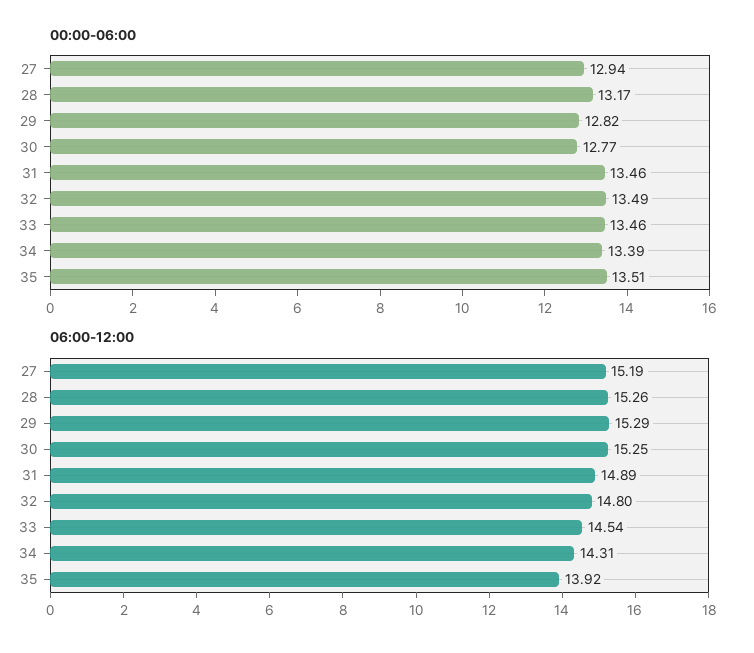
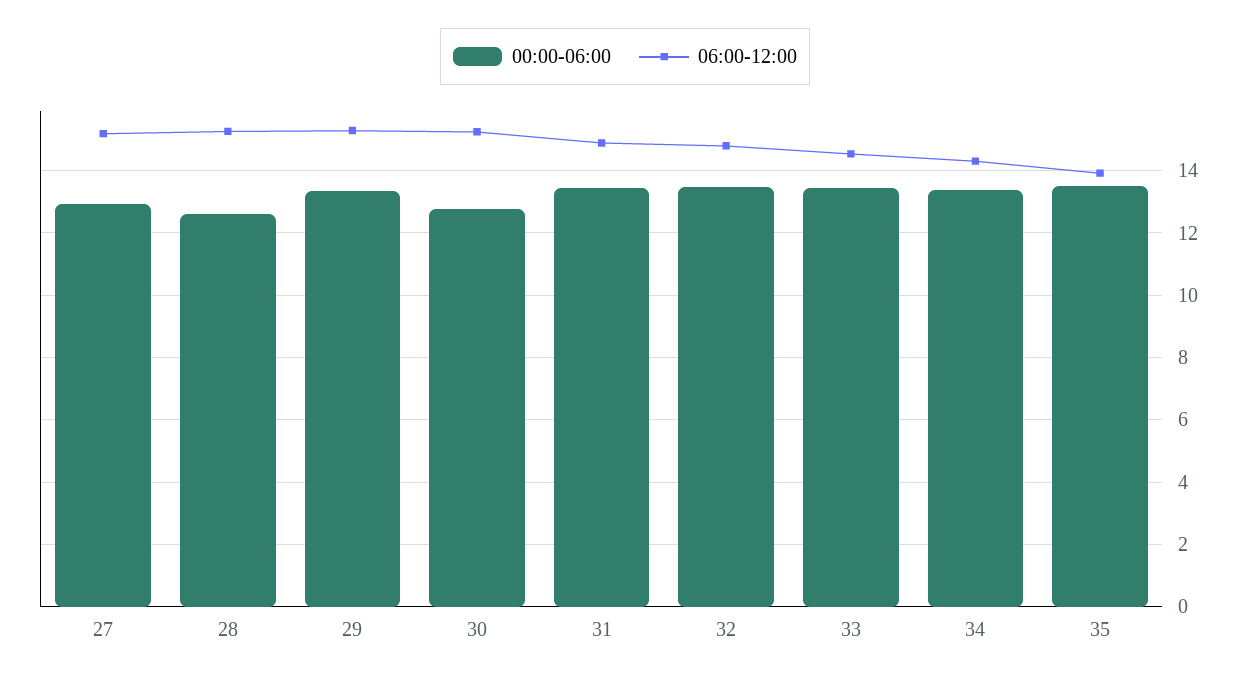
00:00-06:00, 28: 13.17 -> 12.6
00:00-06:00, 29: 12.82 -> 13.4

